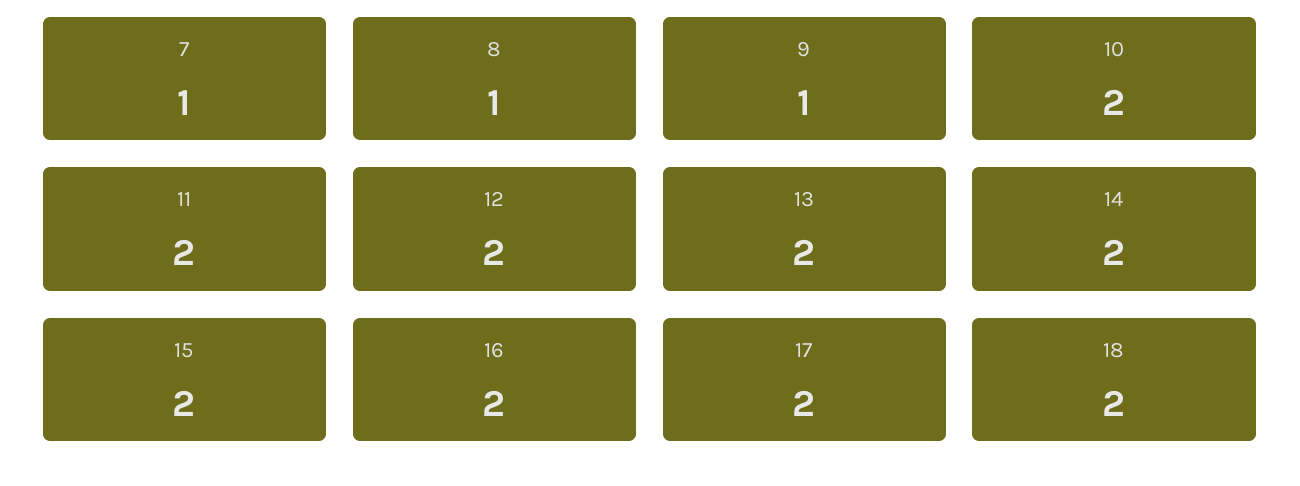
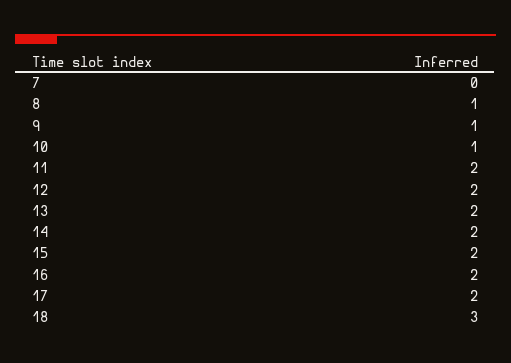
7: 1 -> 0
10: 2 -> 1
18: 2 -> 3

